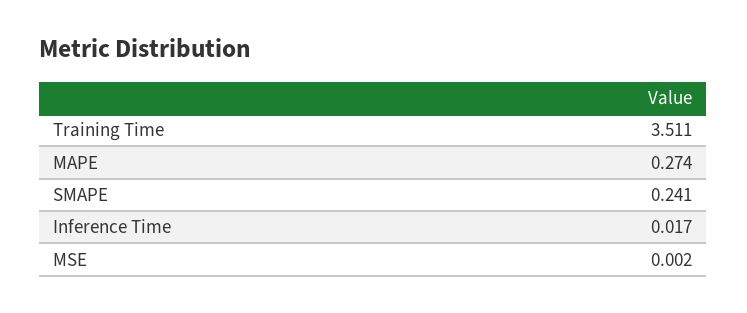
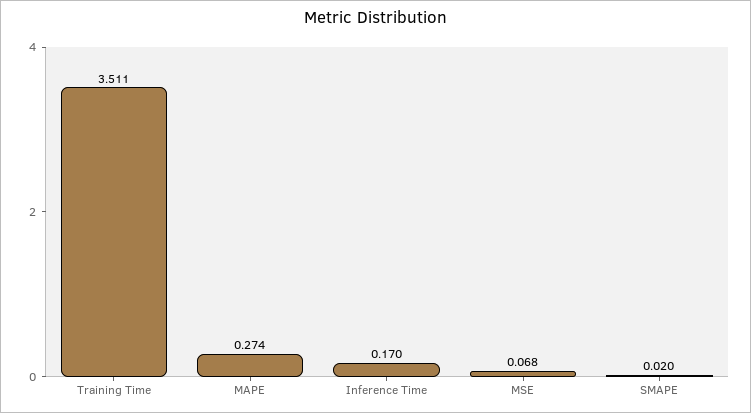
SMAPE: 0.241 -> 0.02
Inference Time: 0.017 -> 0.17
MSE: 0.002 -> 0.068

